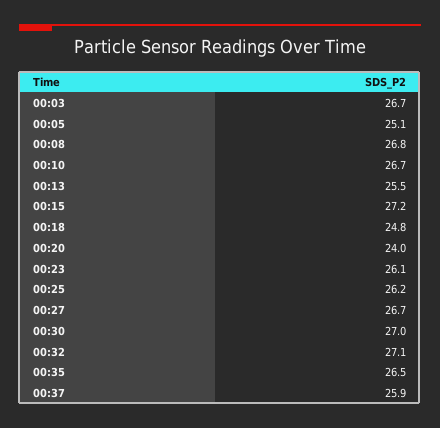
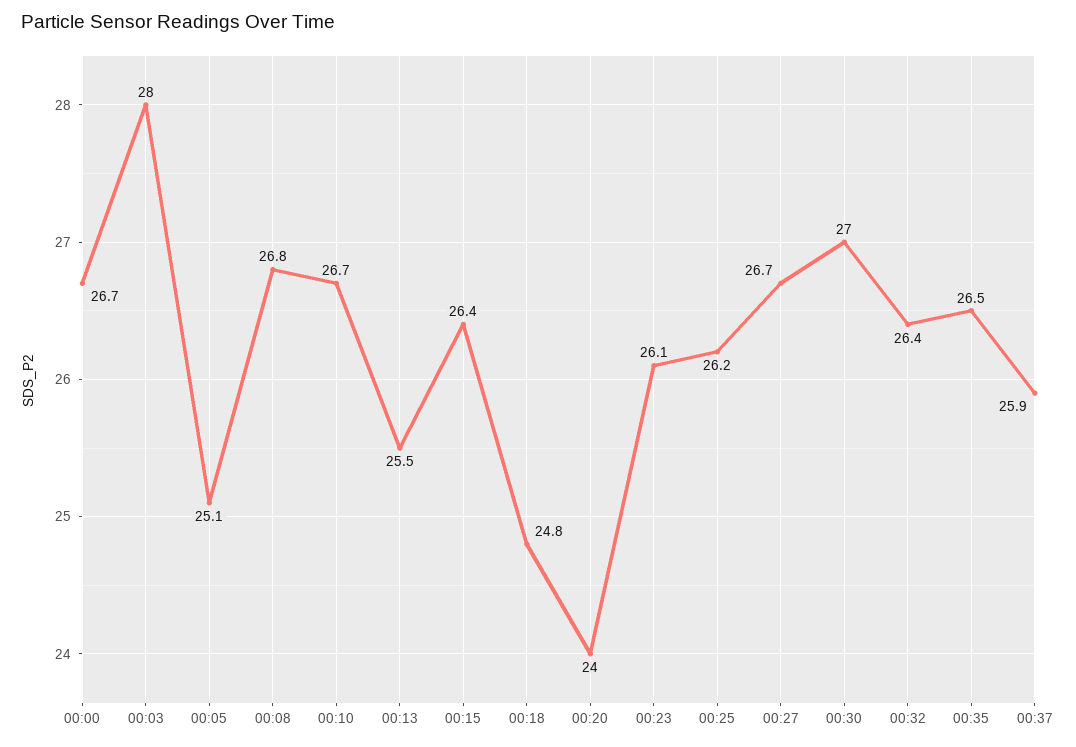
00:03: 26.7 -> 28
00:15: 27.2 -> 26.4
00:32: 27.1 -> 26.4
00:00: none -> 26.7

